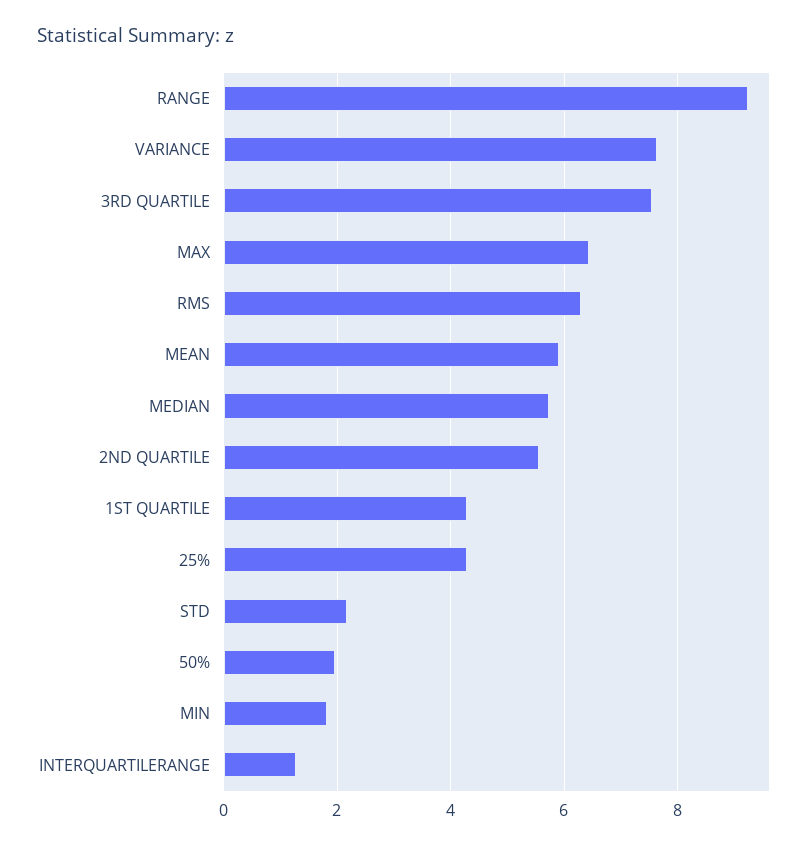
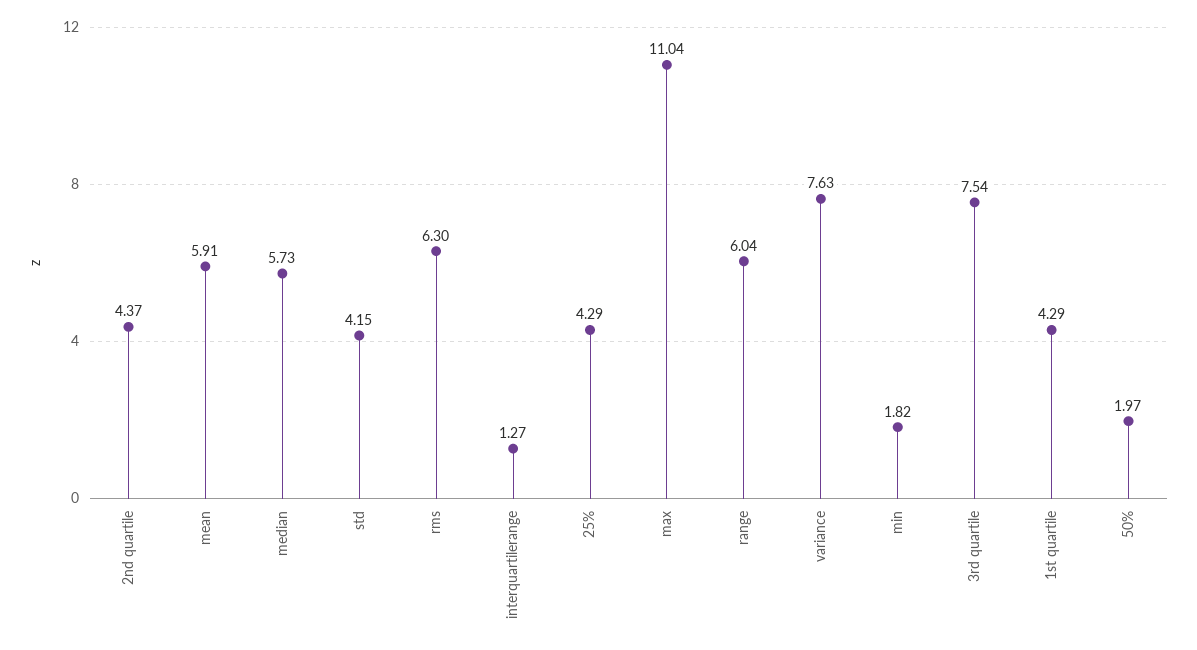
RANGE: 9.2 -> 6.04
MAX: 6.4 -> 11.04
2ND QUARTILE: 5.6 -> 4.37
STD: 2.2 -> 4.15

